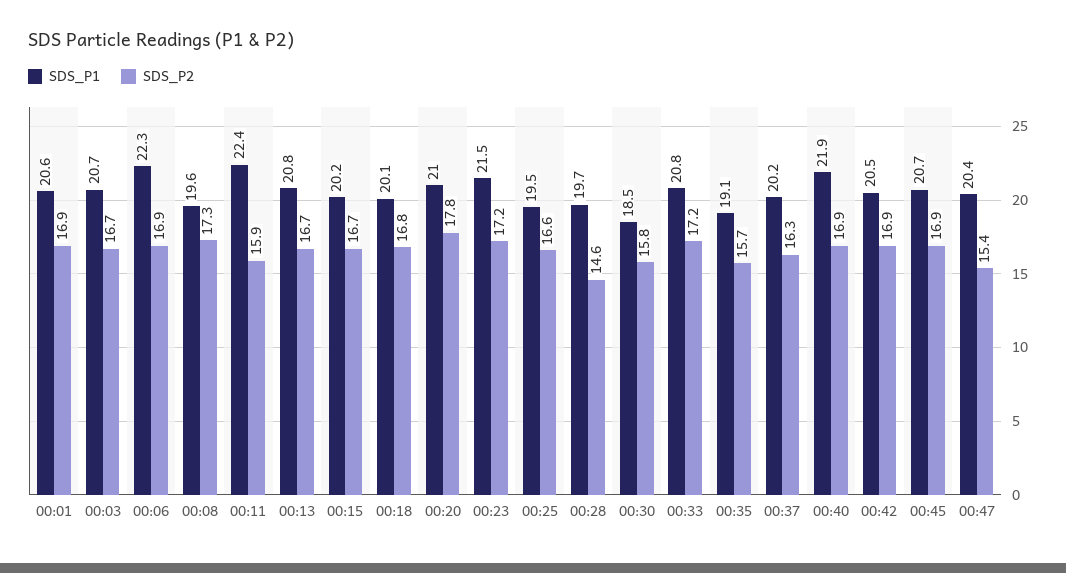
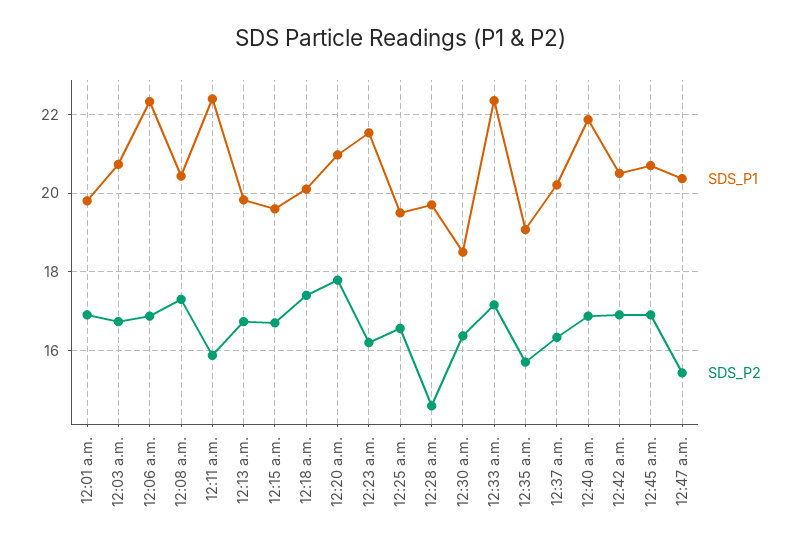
SDS_P1, 00:01: 20.6 -> 19.8
SDS_P1, 00:08: 19.6 -> 20.4
SDS_P1, 00:13: 20.8 -> 19.8
SDS_P1, 00:15: 20.2 -> 19.6
SDS_P2, 00:18: 16.8 -> 17.4
SDS_P2, 00:23: 17.2 -> 16.2
SDS_P2, 00:30: 15.8 -> 16.4
SDS_P1, 00:33: 20.8 -> 22.4

